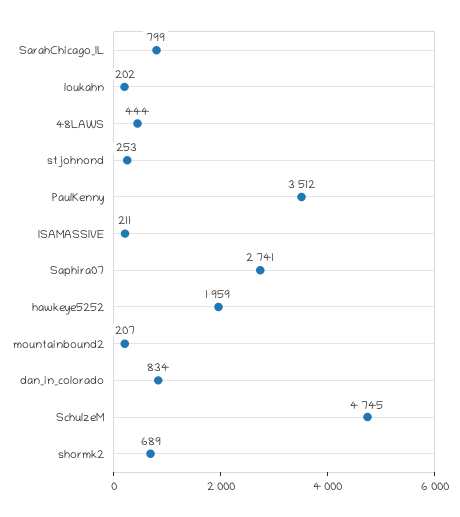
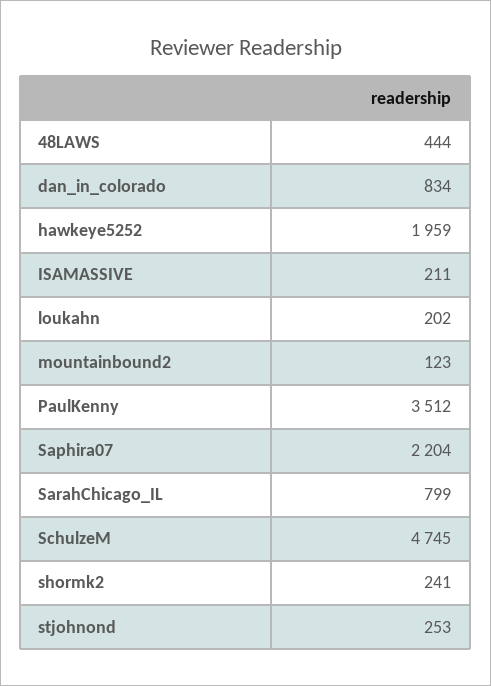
Saphira07: 2741 -> 2204
mountainbound2: 207 -> 123
shormk2: 689 -> 241

